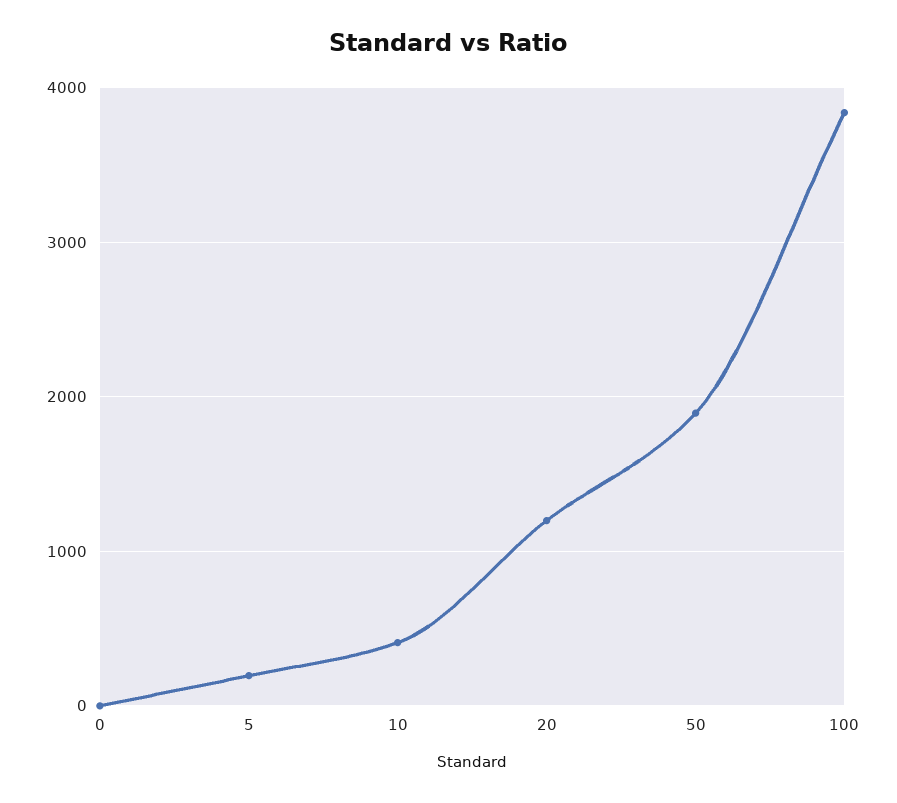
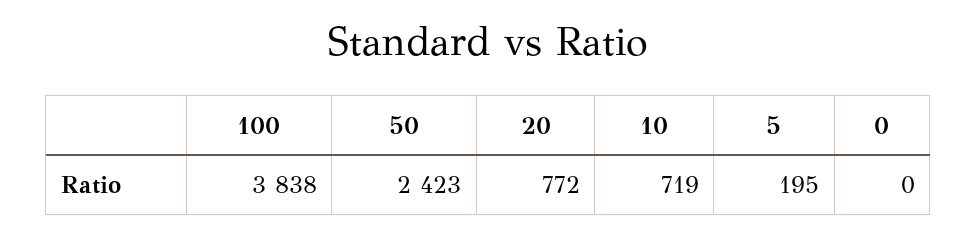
10: 400 -> 719
20: 1200 -> 772
50: 1900 -> 2423

